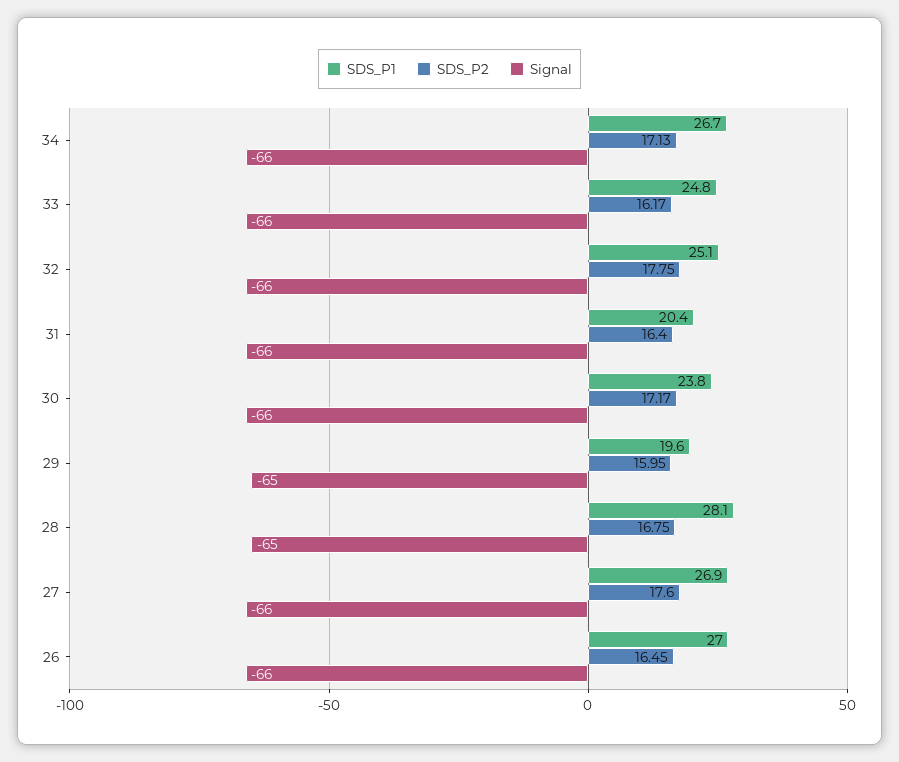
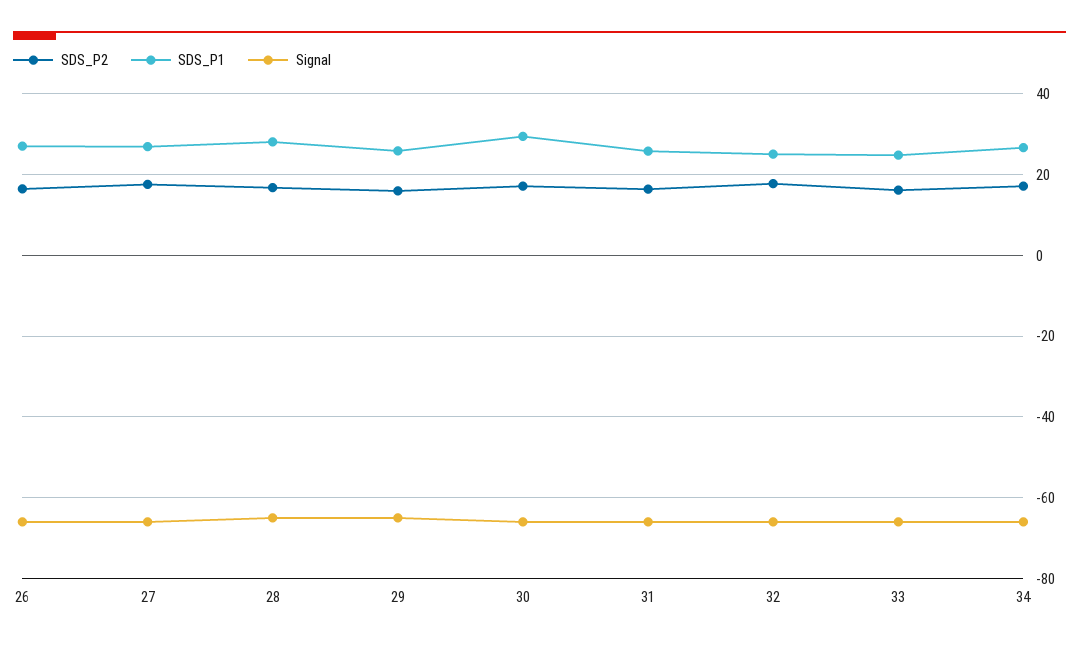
SDS_P1, 31: 20.4 -> 26
SDS_P1, 30: 23.8 -> 30
SDS_P1, 29: 19.6 -> 26

